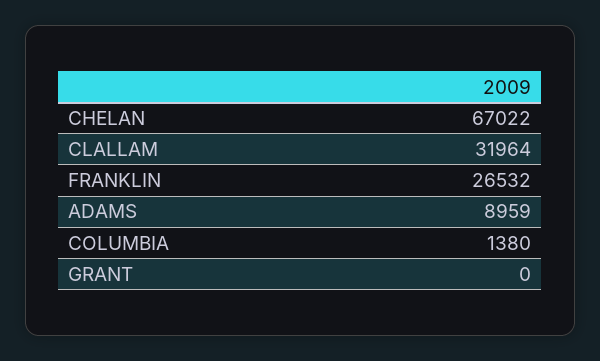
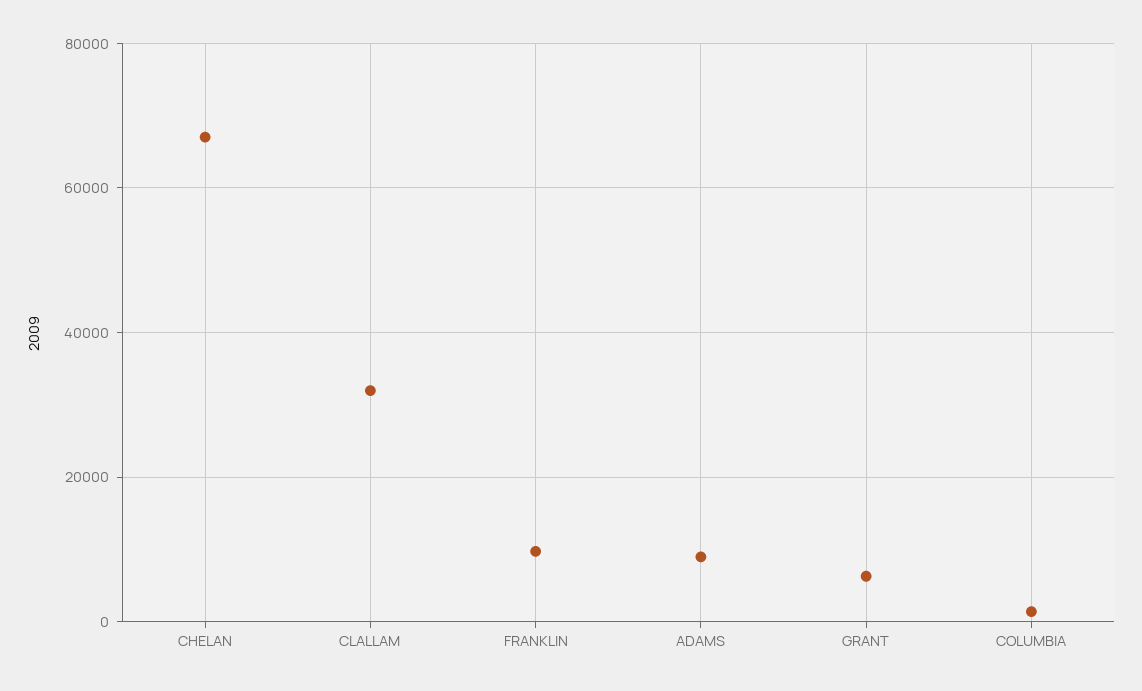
FRANKLIN: 26532 -> 10000
GRANT: 0 -> 6000

